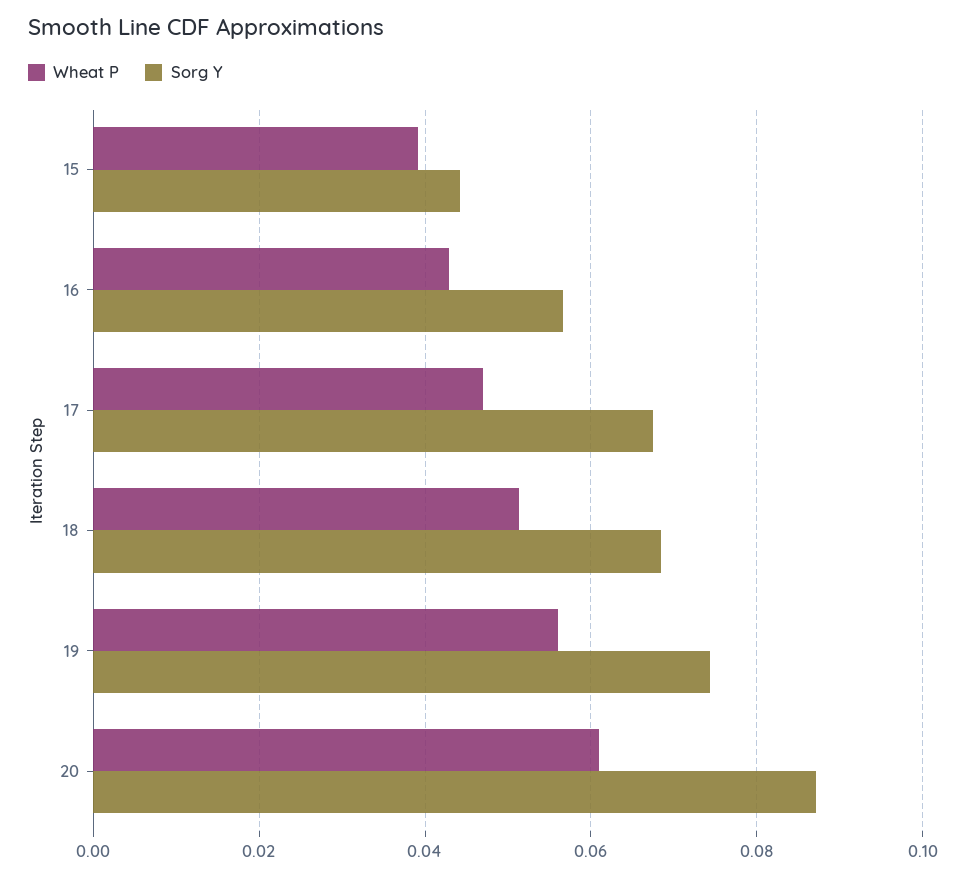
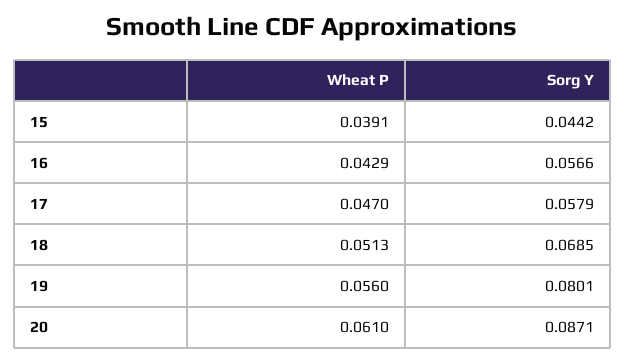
Sorg Y, 17: 0.068 -> 0.0579
Sorg Y, 19: 0.074 -> 0.0801

